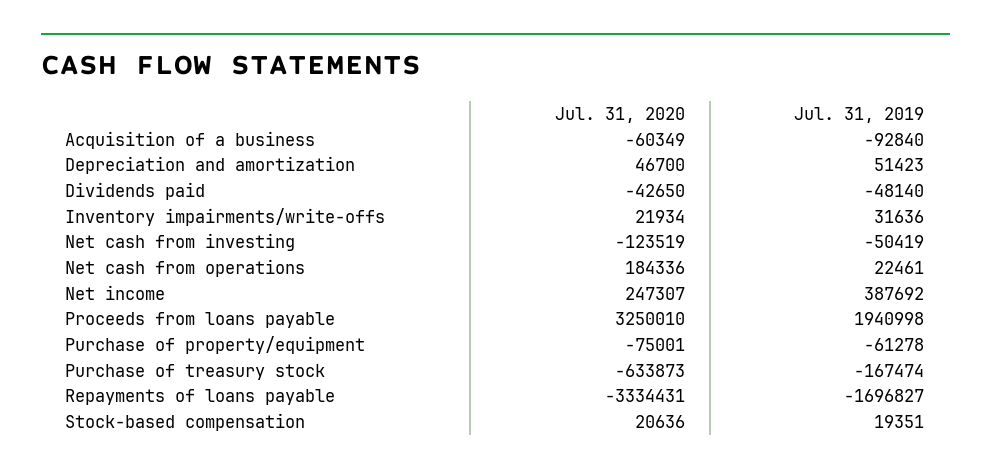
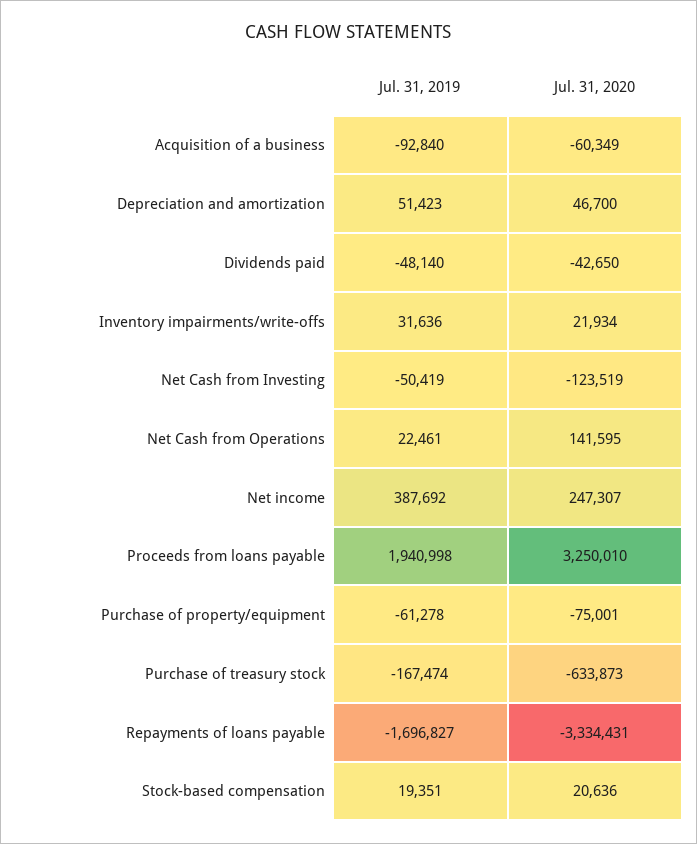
Jul. 31, 2020, Net cash from operations: 184336 -> 141595

